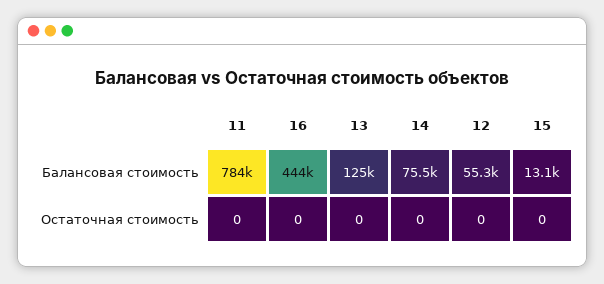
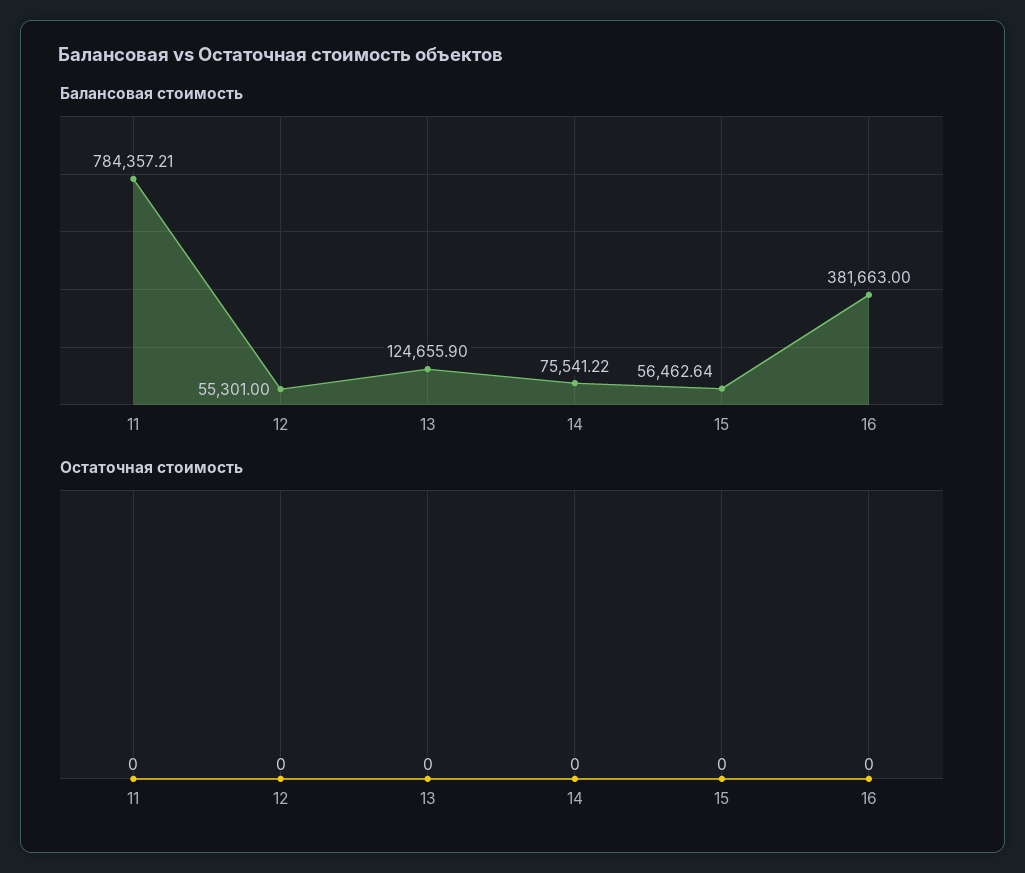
Балансовая стоимость, 16: 444000 -> 381663
Балансовая стоимость, 15: 13100 -> 56462.64

